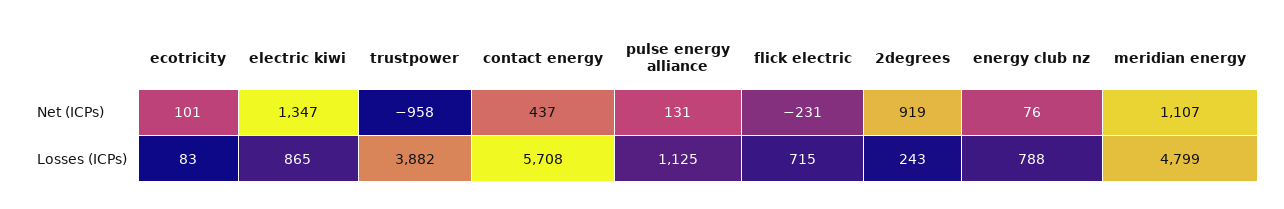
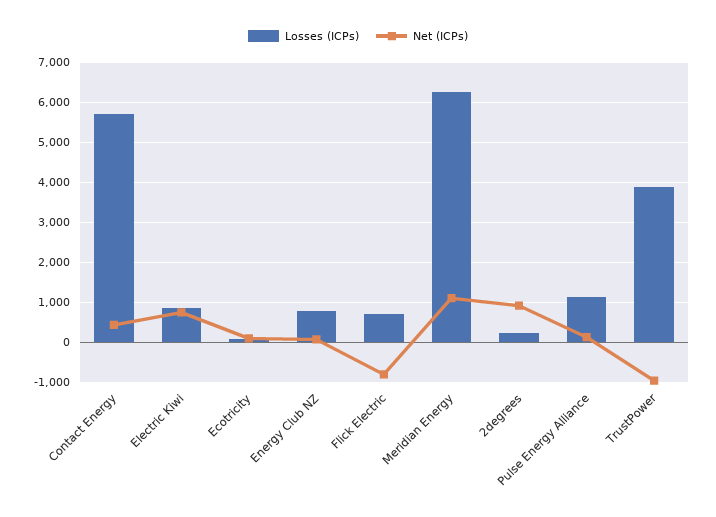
Net (ICPs), electric kiwi: 1347 -> 800
Net (ICPs), flick electric: -231 -> -800
Losses (ICPs), meridian energy: 4799 -> 6200

